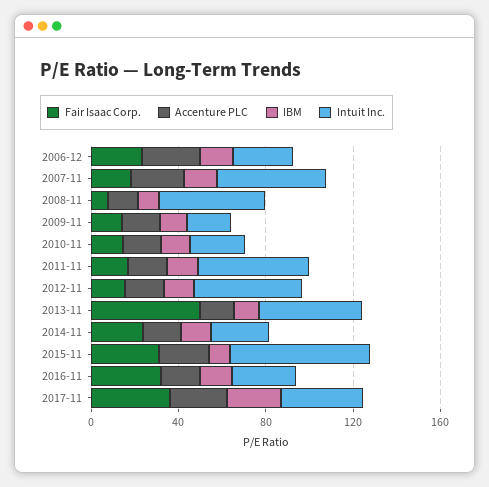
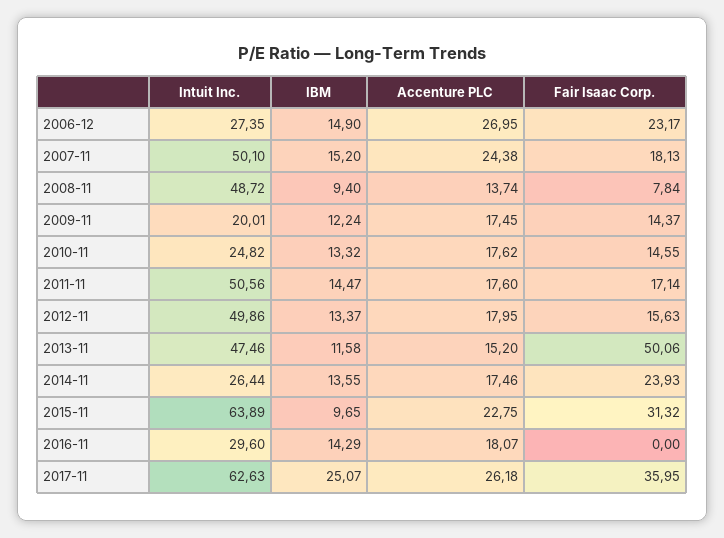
Fair Isaac Corp., 2016-11: 30 -> 0
Intuit Inc., 2017-11: 40 -> 62.63

